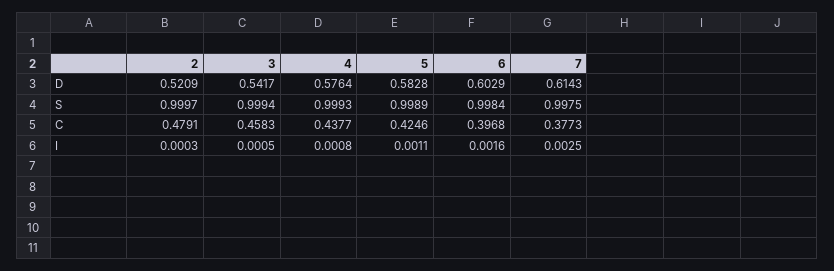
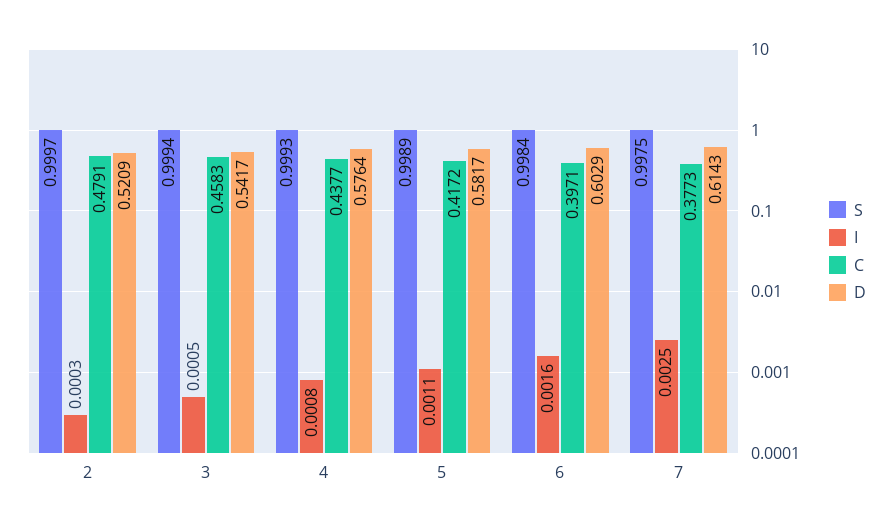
D, 5: 0.5828 -> 0.5817
C, 5: 0.4246 -> 0.4172
C, 6: 0.3968 -> 0.3971

